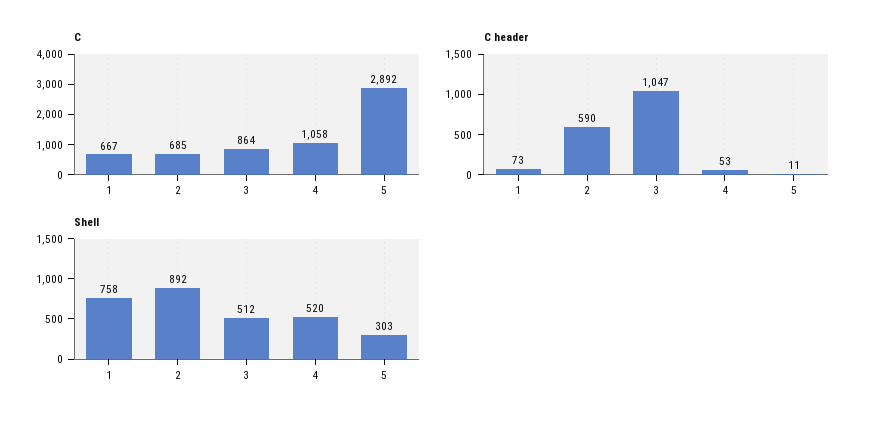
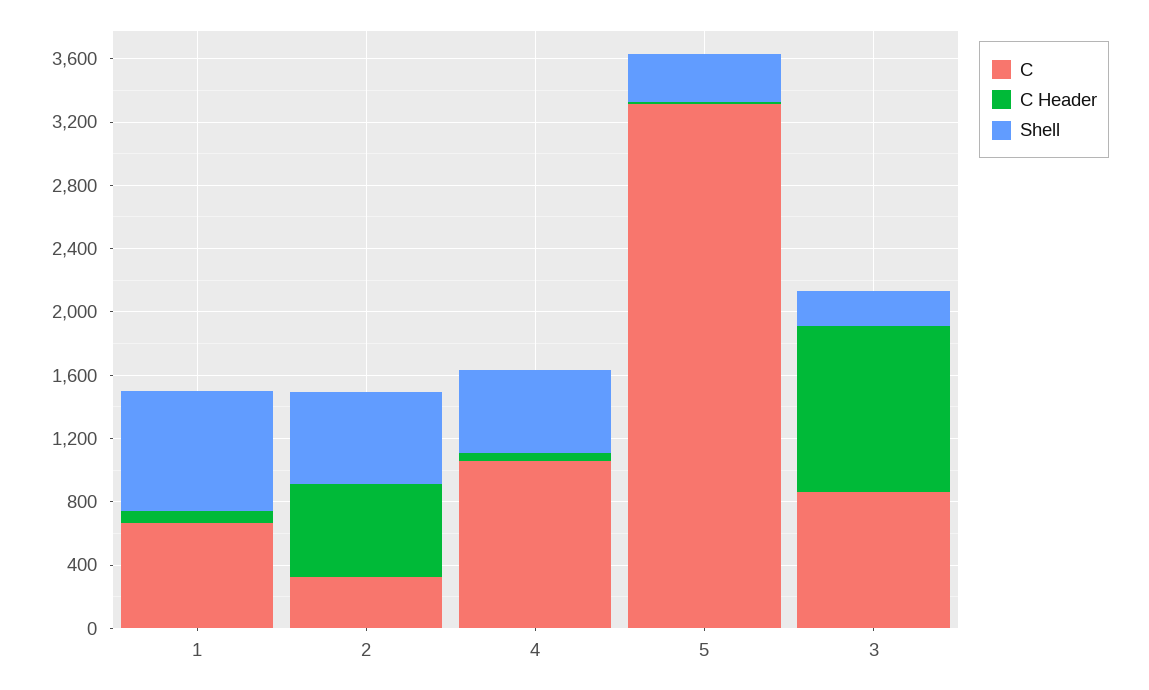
C, 2: 685 -> 300
C, 5: 2892 -> 3300
Shell, 2: 892 -> 600
Shell, 3: 512 -> 200

